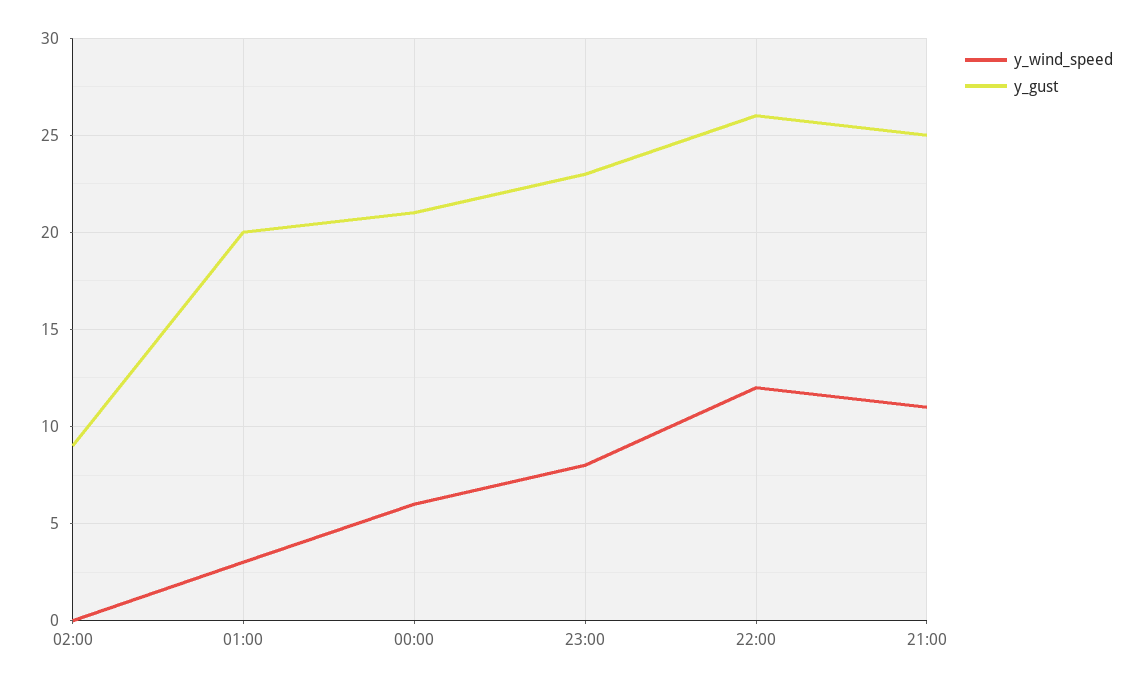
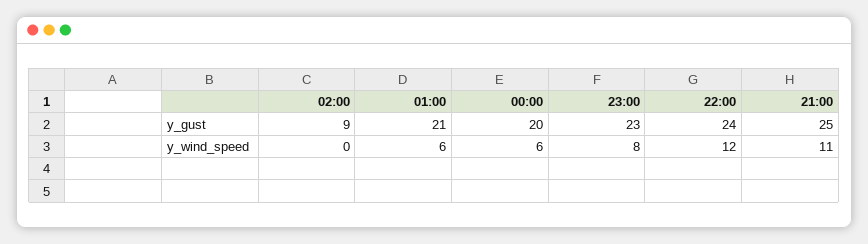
y_wind_speed, 01:00: 3 -> 6
y_gust, 01:00: 20 -> 21
y_gust, 00:00: 21 -> 20
y_gust, 22:00: 26 -> 24

